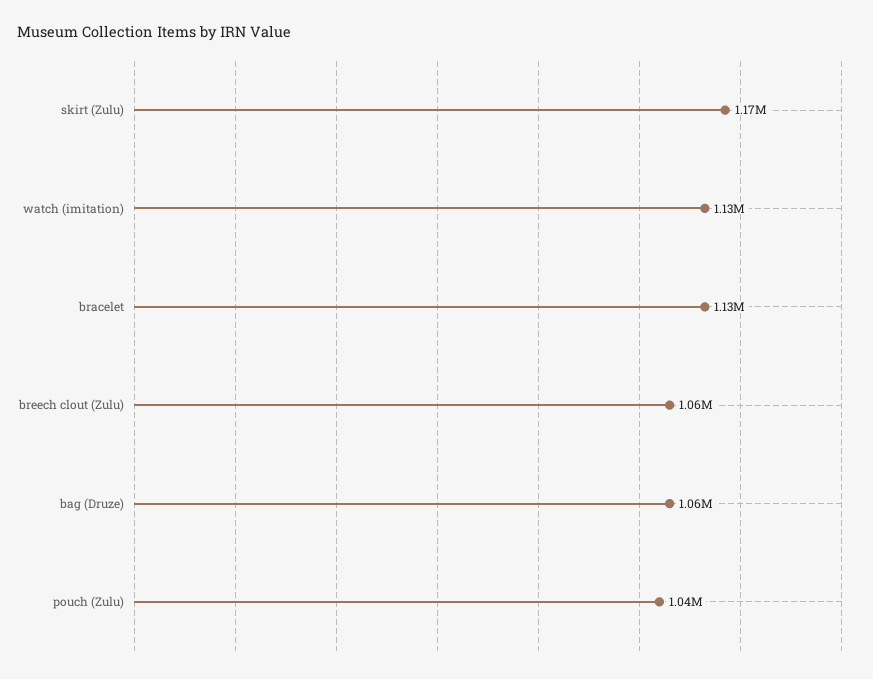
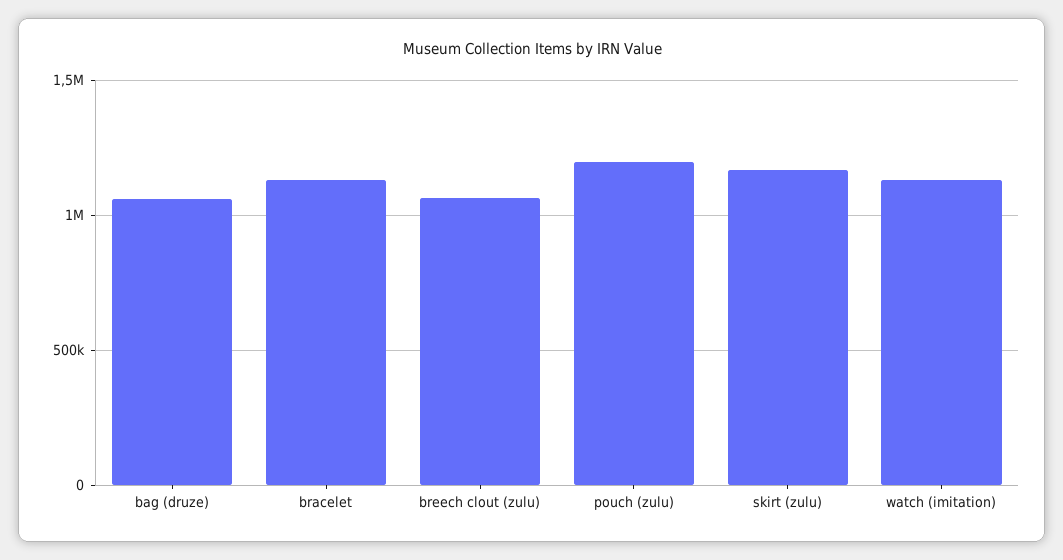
pouch (Zulu): 1040000 -> 1200000

